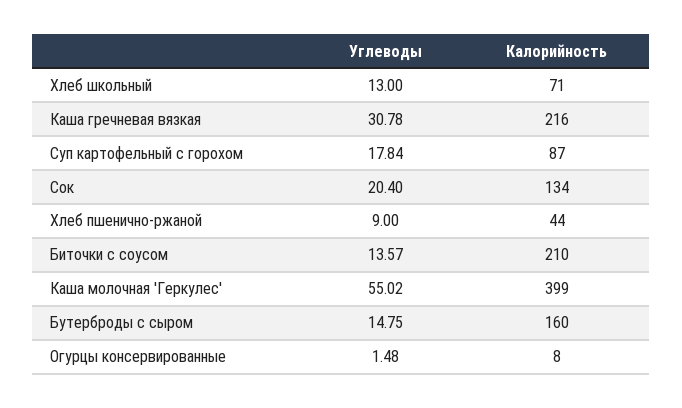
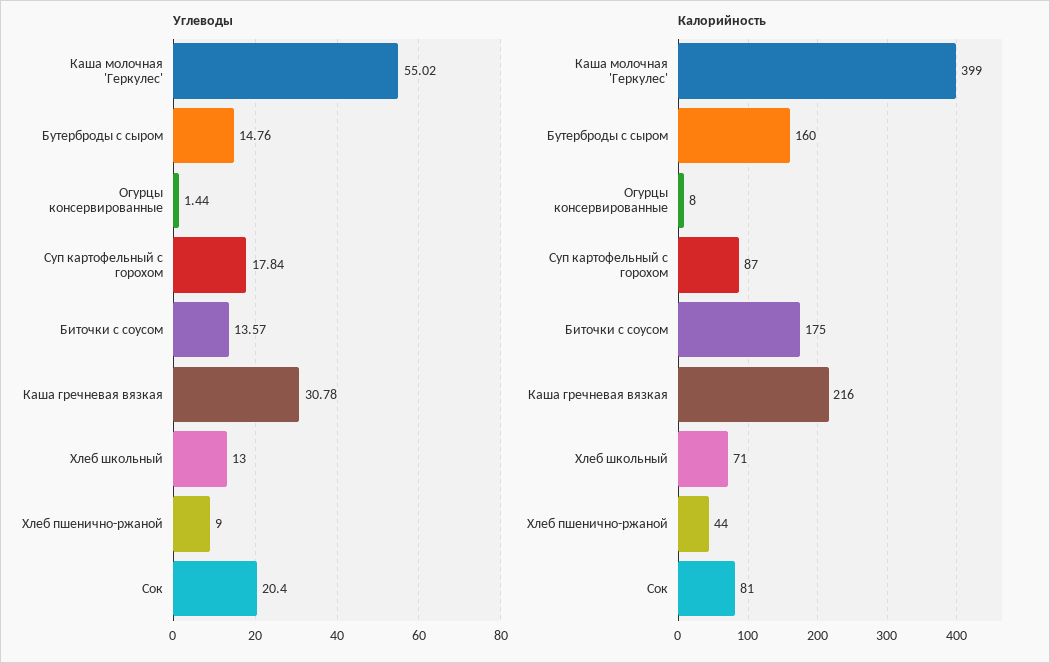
Калорийность, Сок: 134 -> 81
Калорийность, Биточки с соусом: 210 -> 175
Углеводы, Бутерброды с сыром: 14.75 -> 14.76
Углеводы, Огурцы консервированные: 1.48 -> 1.44

